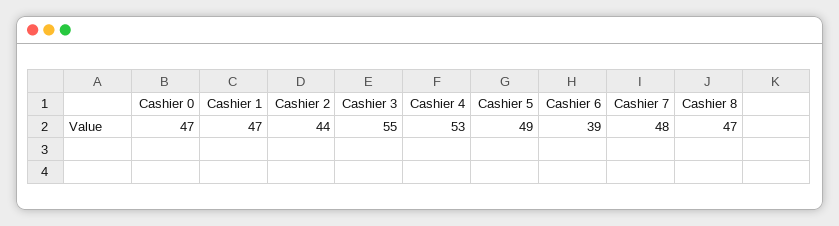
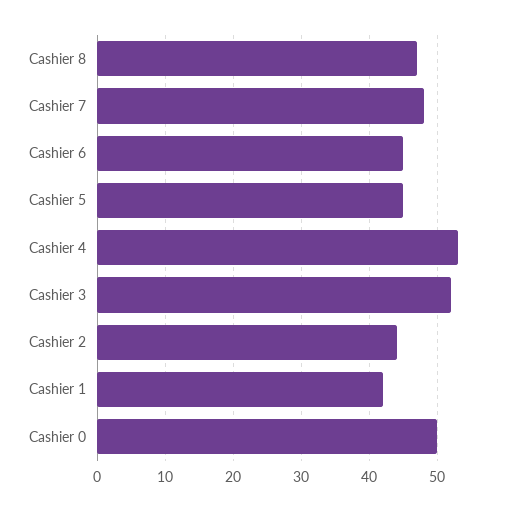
Cashier 0: 47 -> 50
Cashier 1: 47 -> 42
Cashier 3: 55 -> 52
Cashier 5: 49 -> 45
Cashier 6: 39 -> 45

